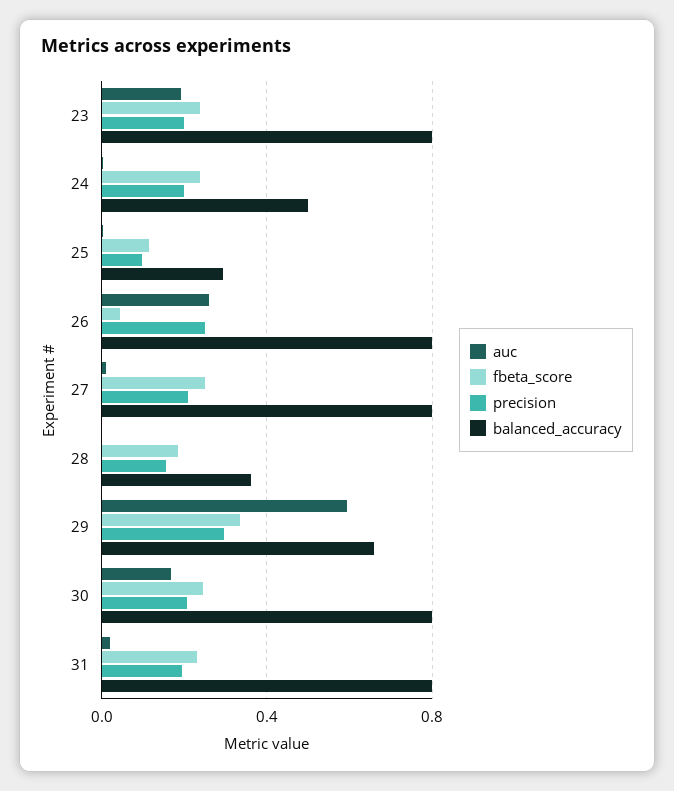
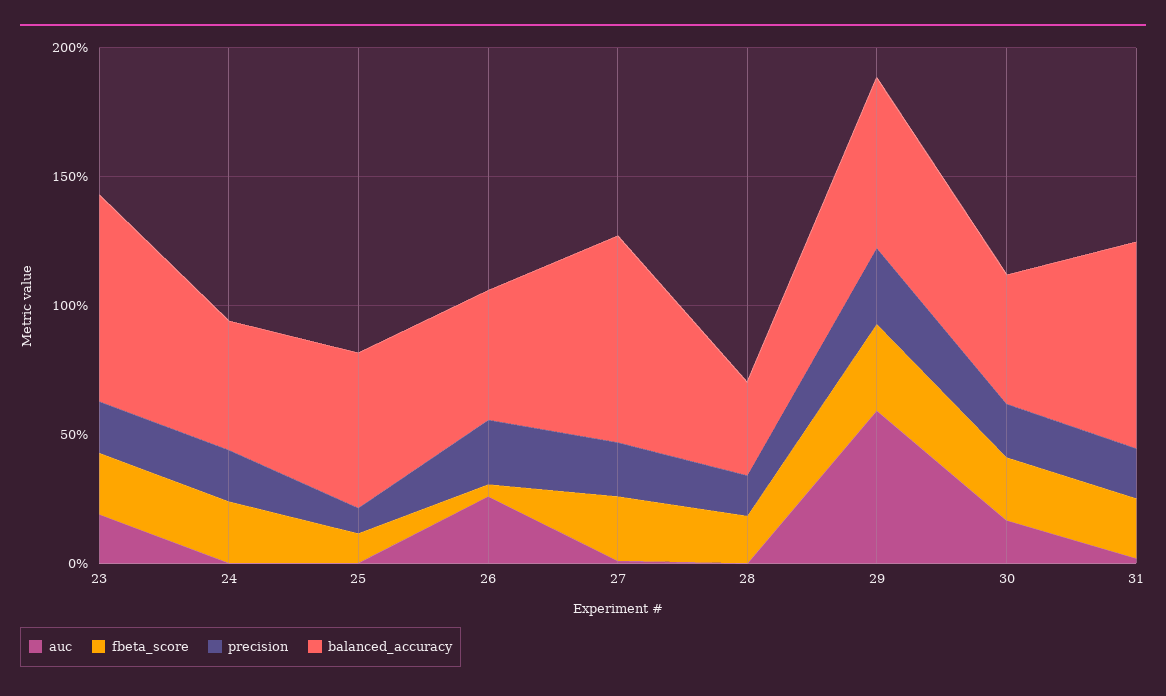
balanced_accuracy, 25: 0.3 -> 0.6
balanced_accuracy, 26: 0.8 -> 0.5
balanced_accuracy, 30: 0.8 -> 0.5

